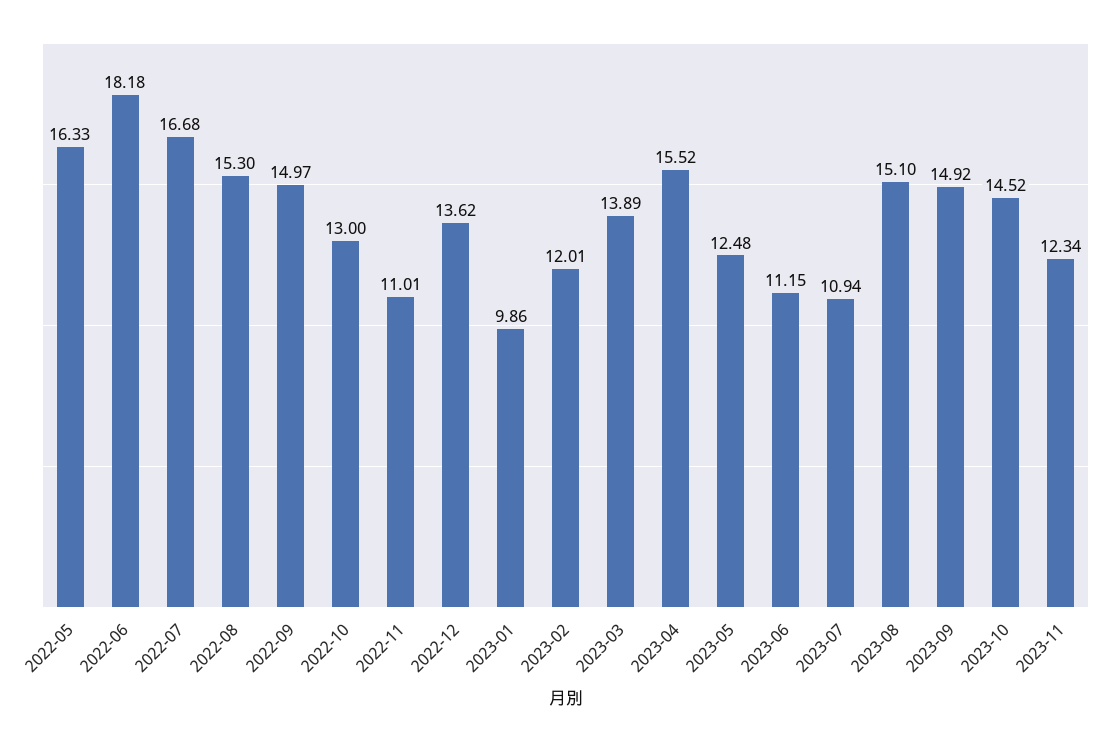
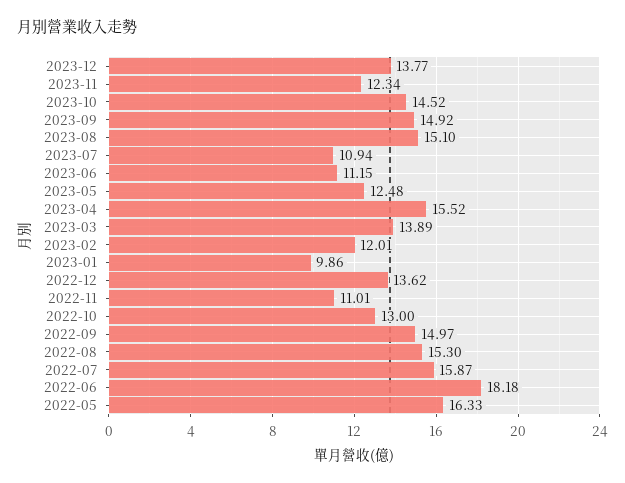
2022-07: 16.68 -> 15.87
2023-12: none -> 13.77

